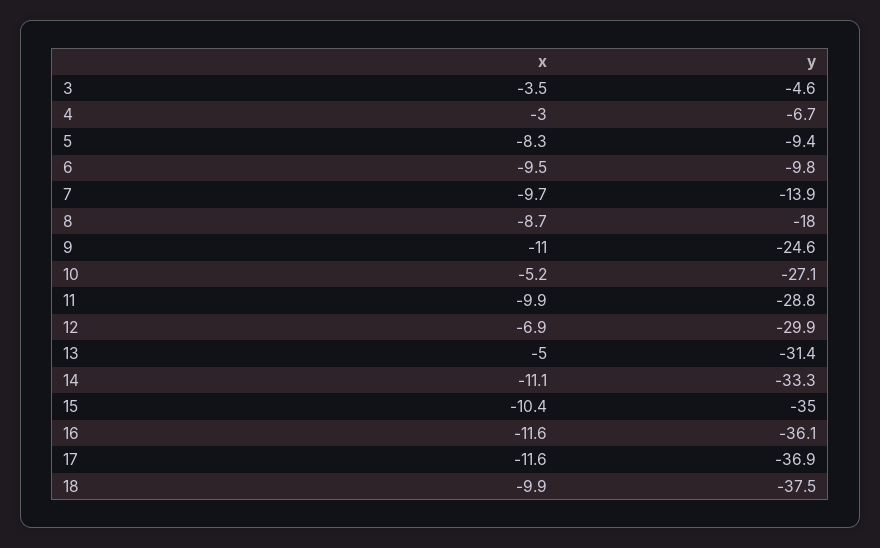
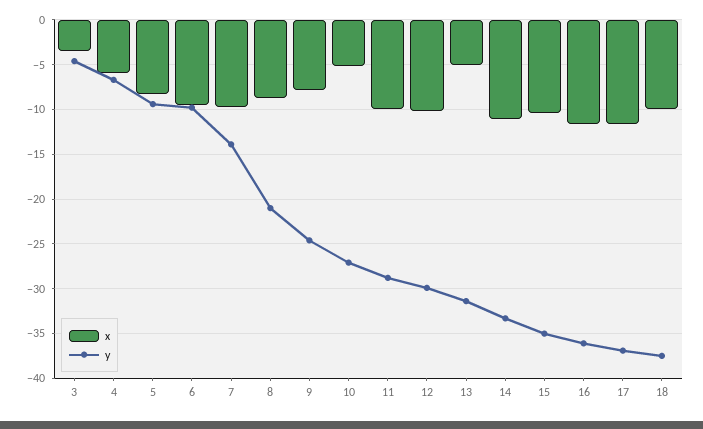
x, 4: -3 -> -6
y, 8: -18 -> -21
x, 9: -11 -> -8
x, 12: -6.9 -> -10

